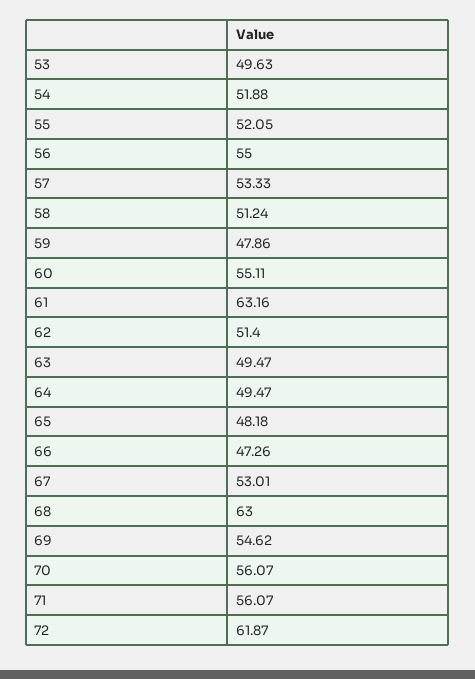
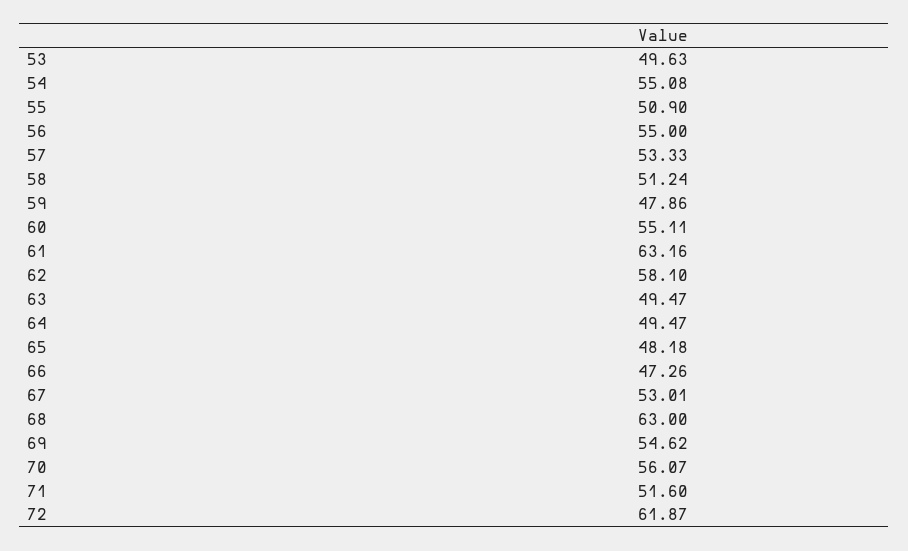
54: 51.88 -> 55.08
55: 52.05 -> 50.9
62: 51.4 -> 58.1
71: 56.07 -> 51.6

